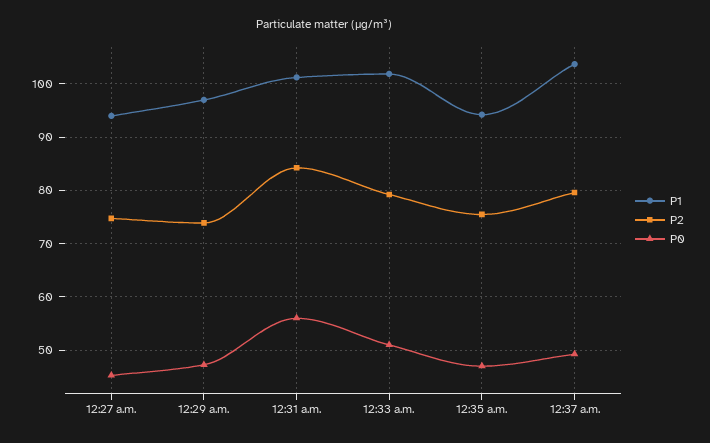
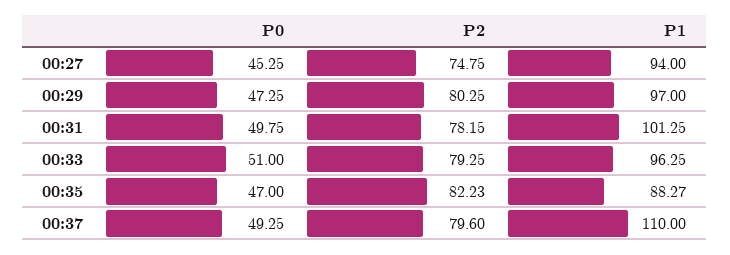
P2, 12:29 a.m.: 74 -> 80.25
P2, 12:31 a.m.: 84 -> 78.15
P0, 12:31 a.m.: 56 -> 49.75
P1, 12:33 a.m.: 102 -> 96.25
P1, 12:35 a.m.: 94 -> 88.27
P2, 12:35 a.m.: 76 -> 82.23
P1, 12:37 a.m.: 104 -> 110

